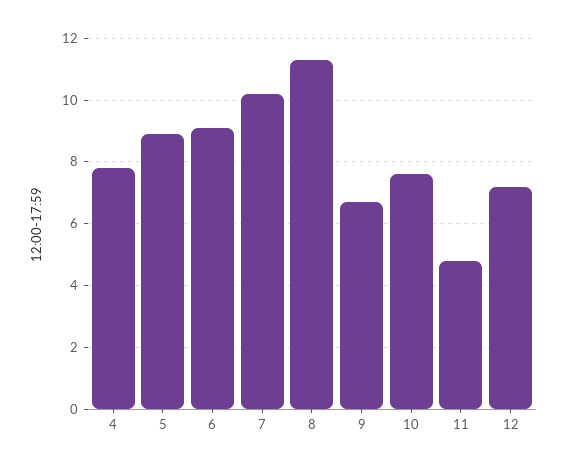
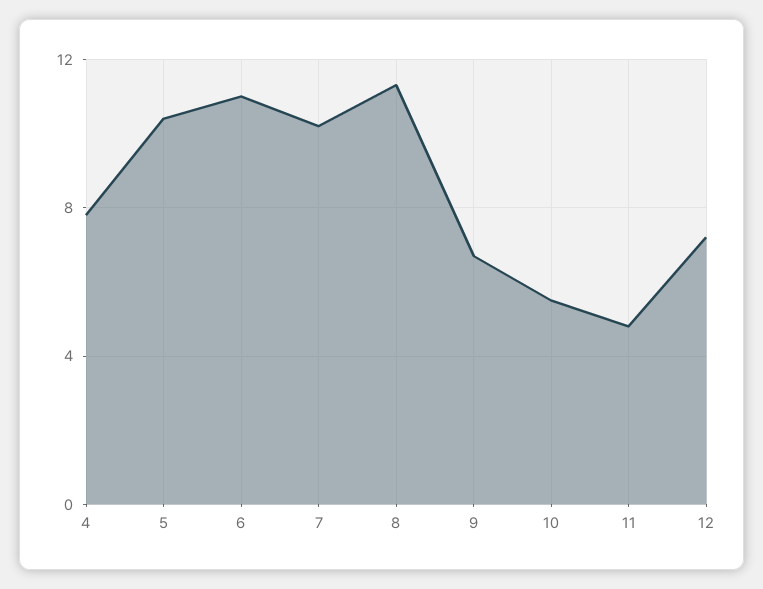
5: 9 -> 10.5
6: 9 -> 11
10: 7.5 -> 5.5

